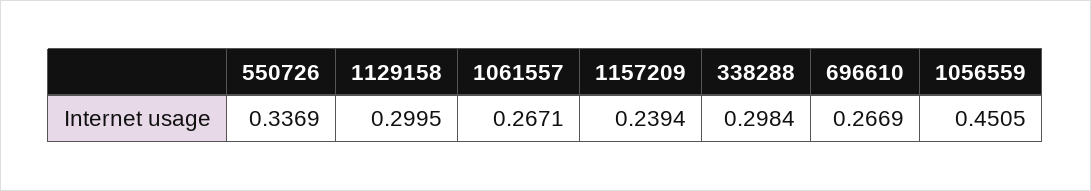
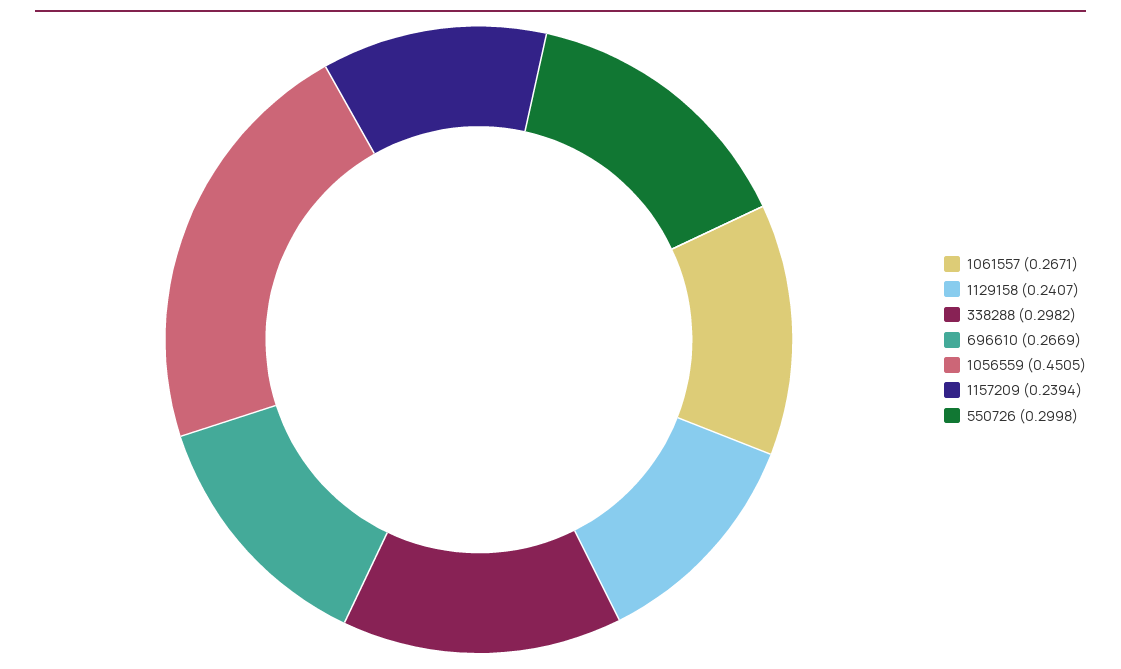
550726: 0.3369 -> 0.2998
1129158: 0.2995 -> 0.2407
338288: 0.2984 -> 0.2982

